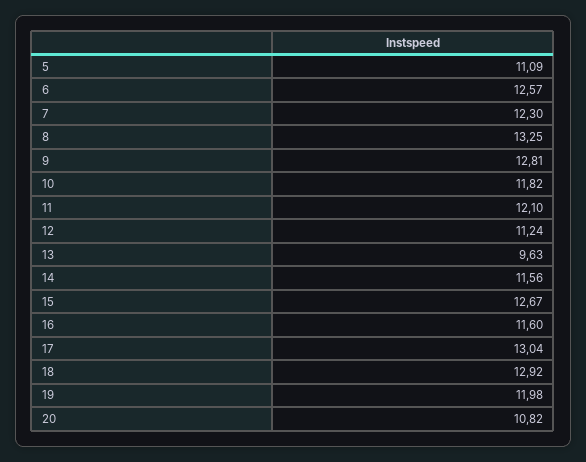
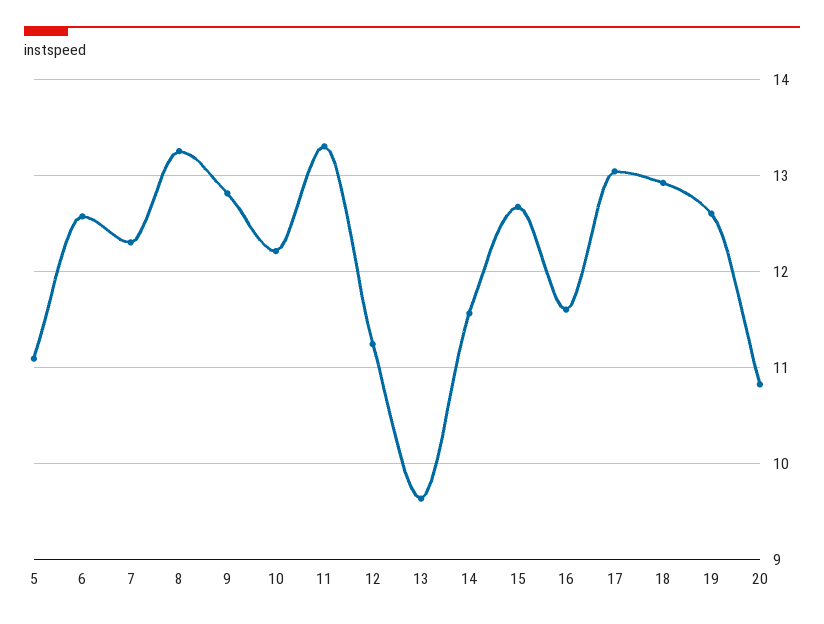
10: 11.82 -> 12.2
11: 12.1 -> 13.3
19: 11.98 -> 12.6

